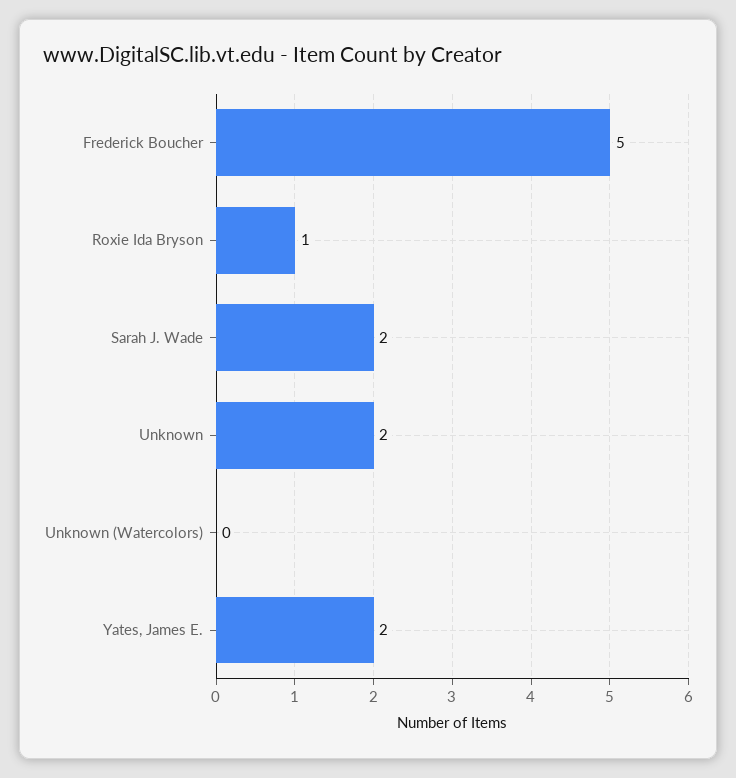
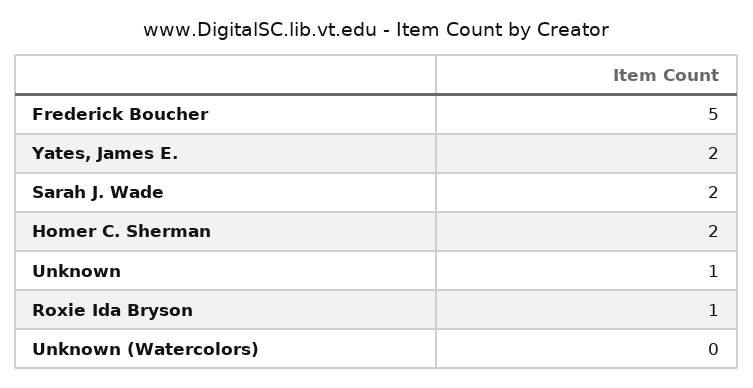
Unknown: 2 -> 1
Homer C. Sherman: none -> 2

